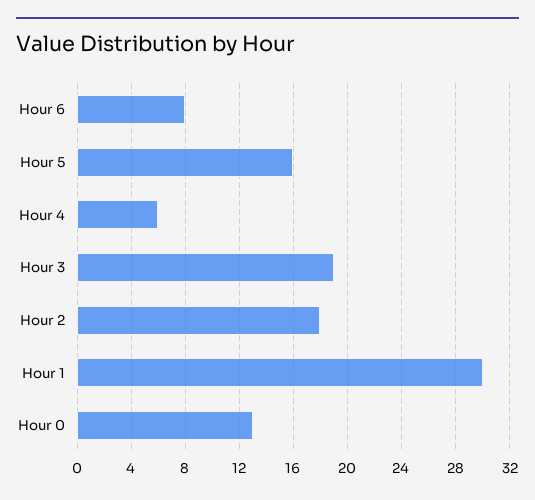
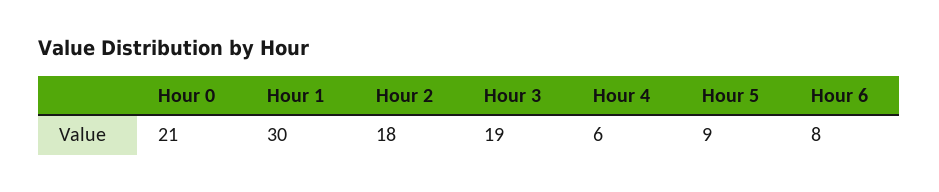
Hour 5: 16 -> 9
Hour 0: 13 -> 21

